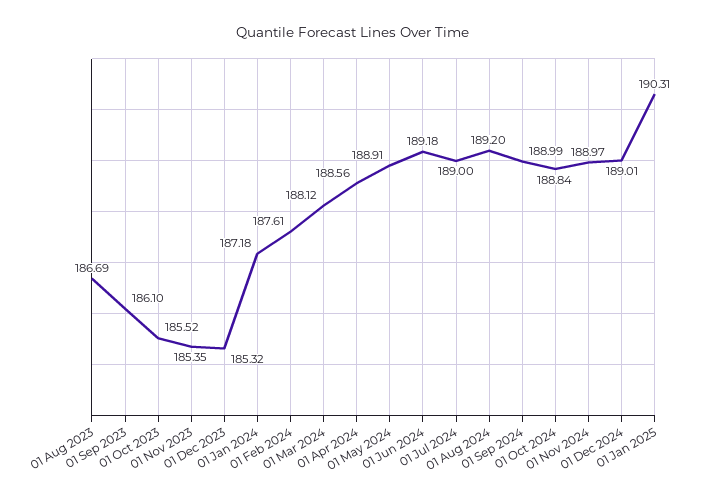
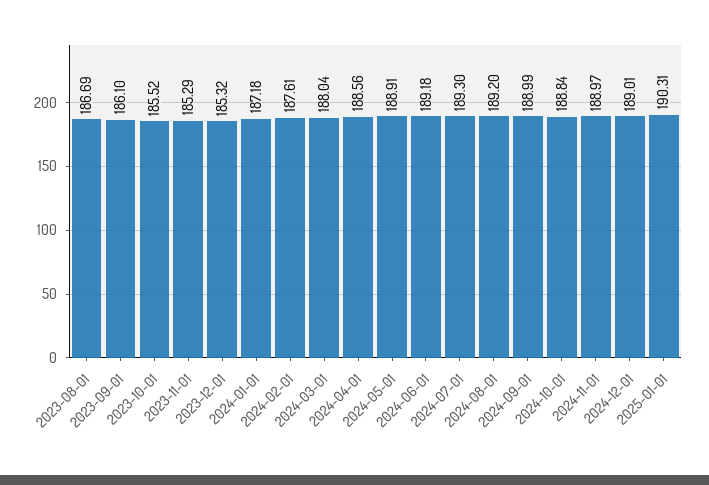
01 Nov 2023: 185.35 -> 185.29
01 Mar 2024: 188.12 -> 188.04
01 Jul 2024: 189 -> 189.3

